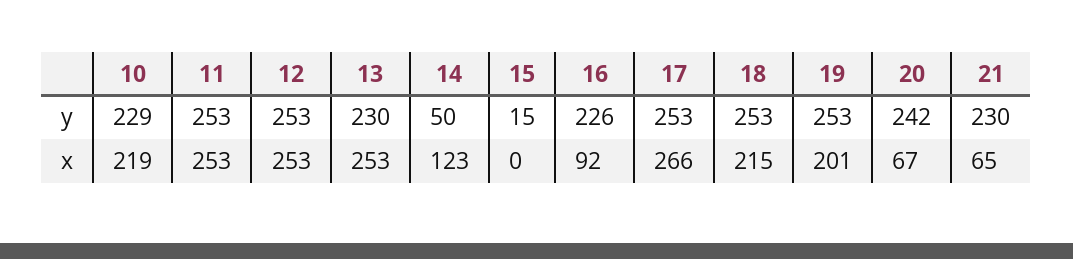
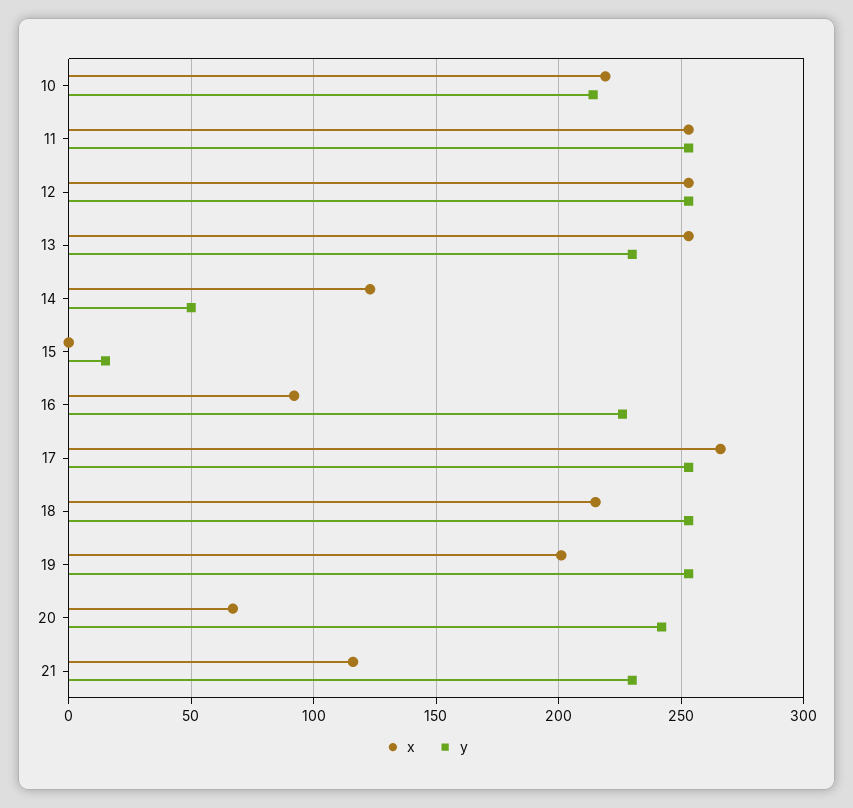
y, 10: 229 -> 215
x, 21: 65 -> 115

